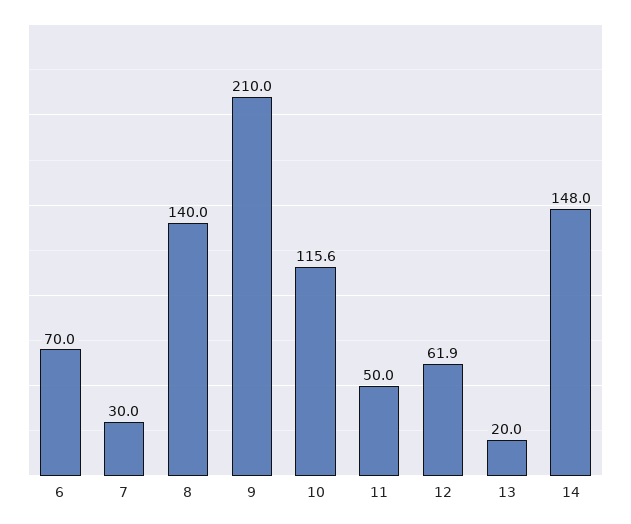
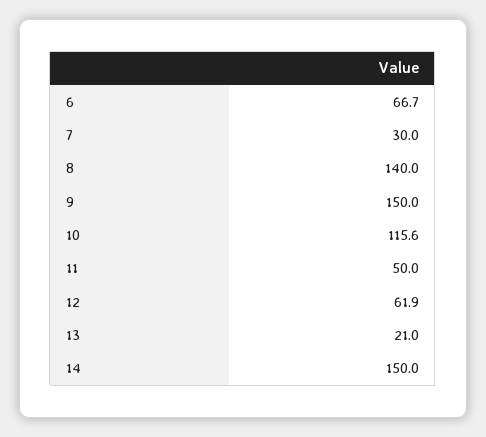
6: 70 -> 66.7
9: 210 -> 150
13: 20 -> 21
14: 148 -> 150

